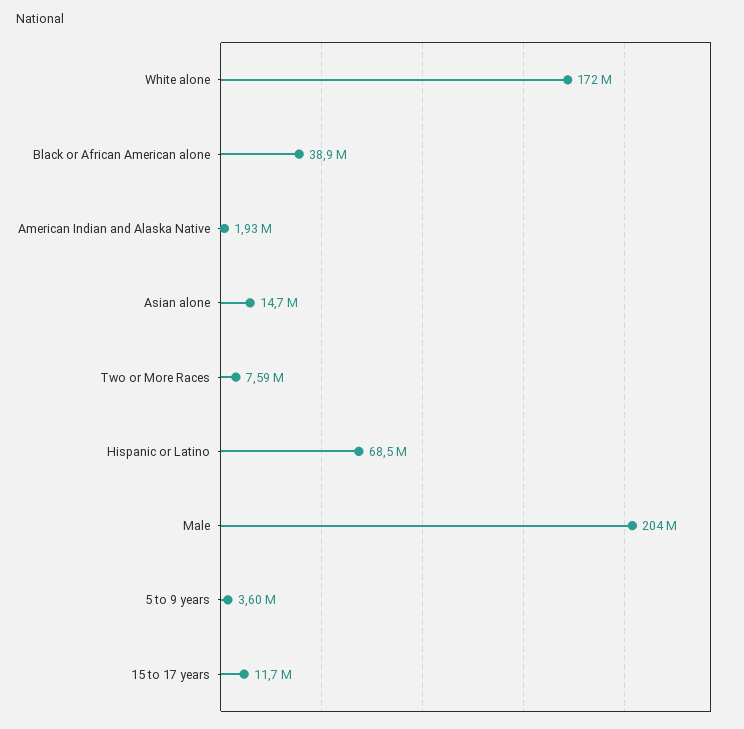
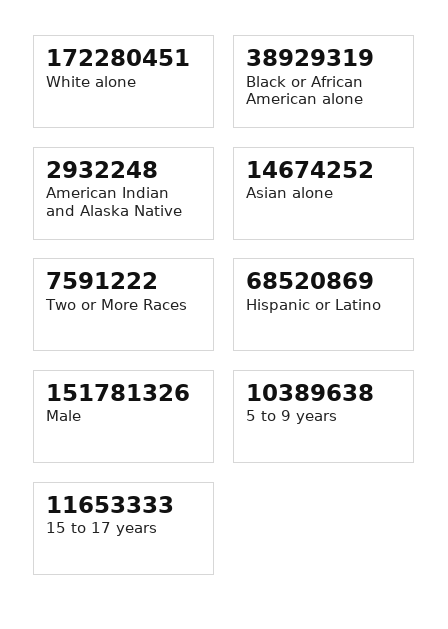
American Indian and Alaska Native: 1930000 -> 2932248
Male: 204000000 -> 151781326
5 to 9 years: 3600000 -> 10389638

